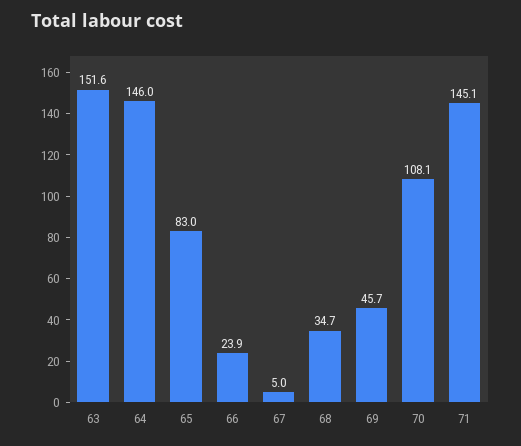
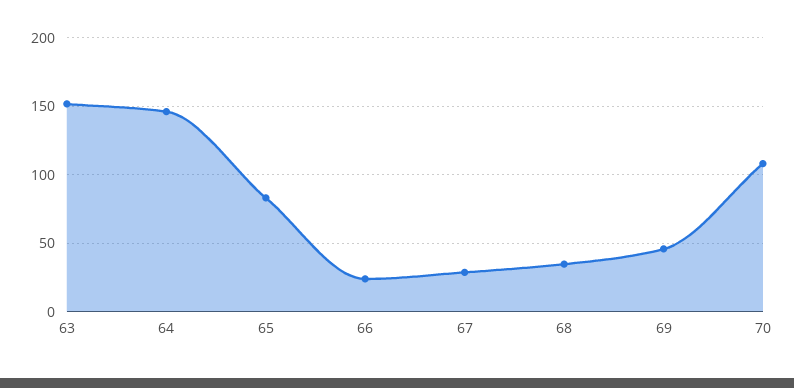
67: 5 -> 30
71: 145.1 -> none

